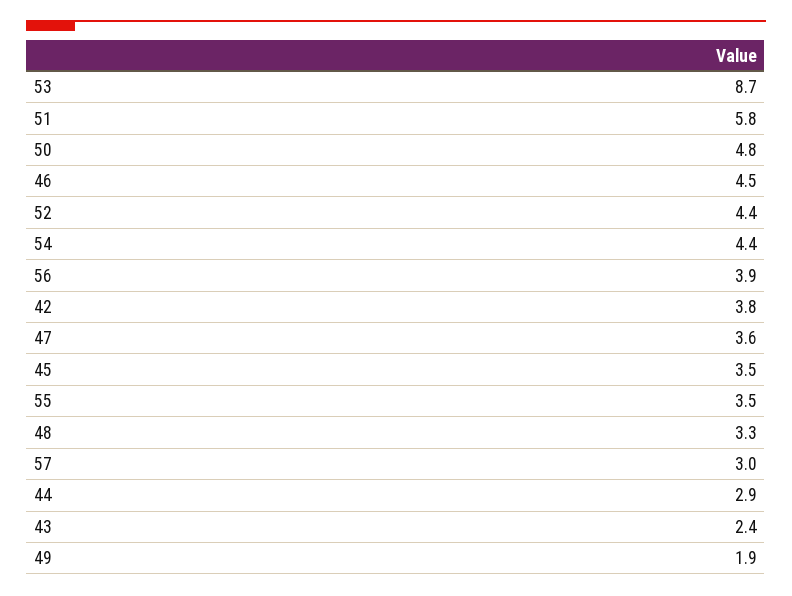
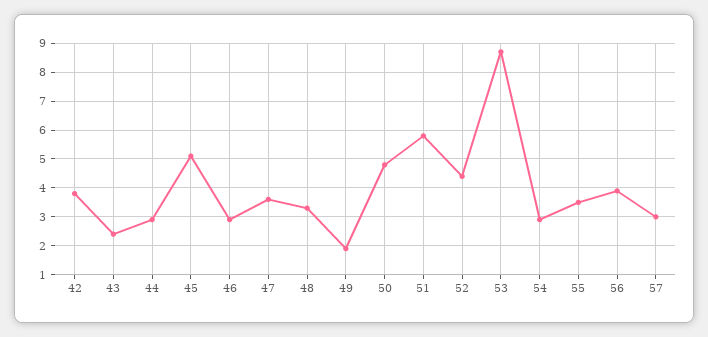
46: 4.5 -> 3
54: 4.4 -> 3
45: 3.5 -> 5

